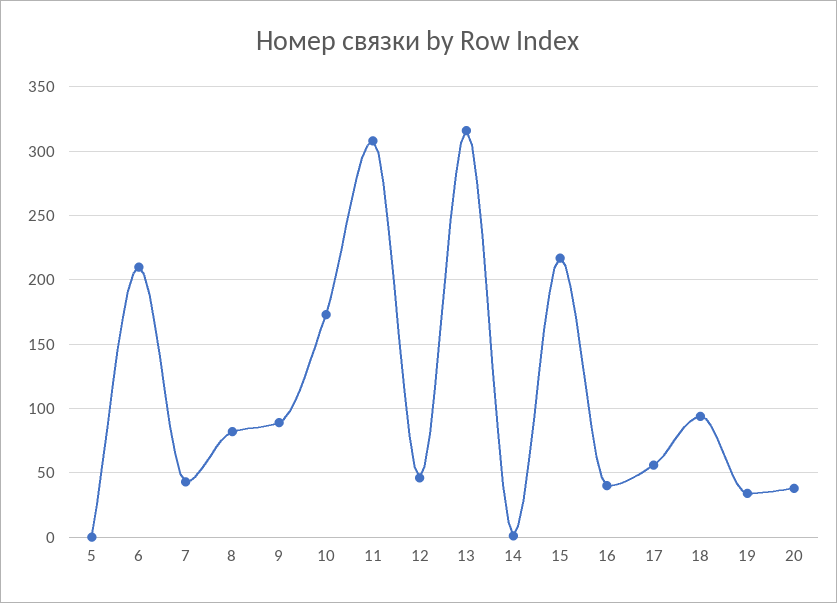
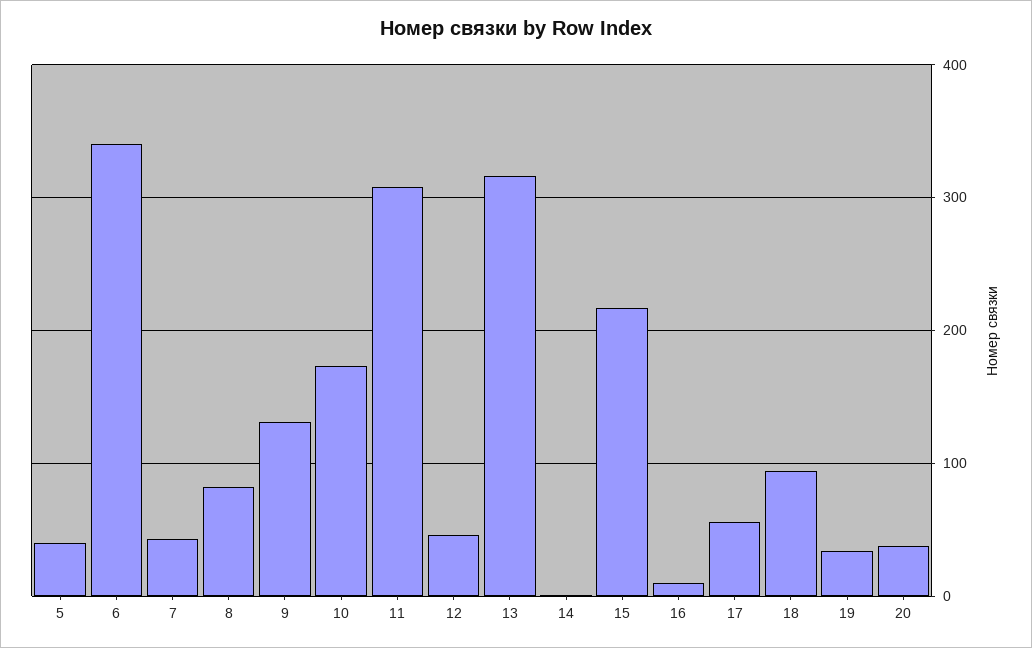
5: 0 -> 40
6: 210 -> 340
9: 90 -> 130
16: 40 -> 10

